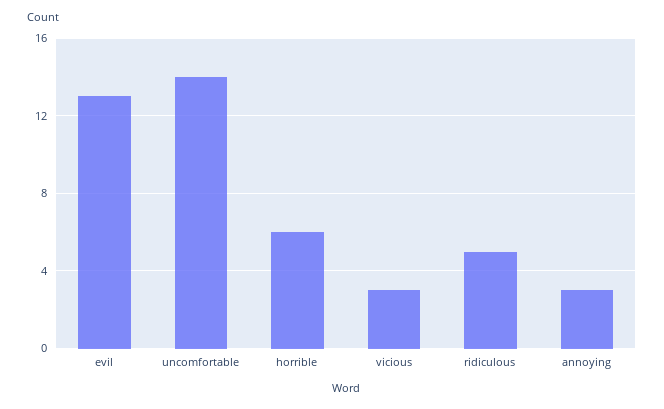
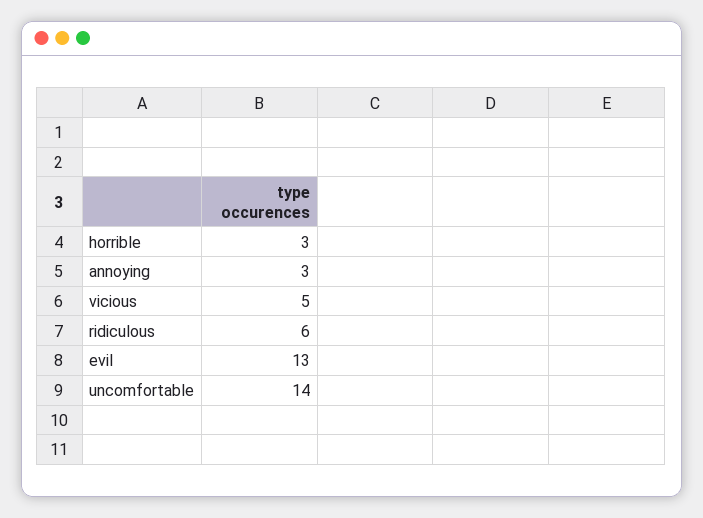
horrible: 6 -> 3
vicious: 3 -> 5
ridiculous: 5 -> 6

